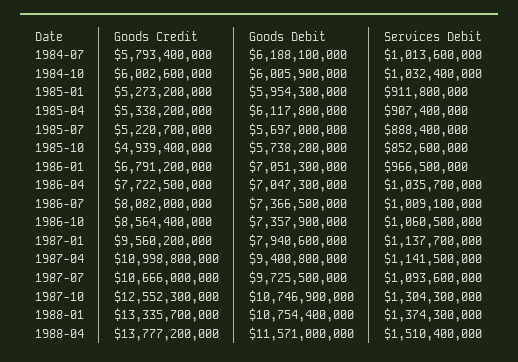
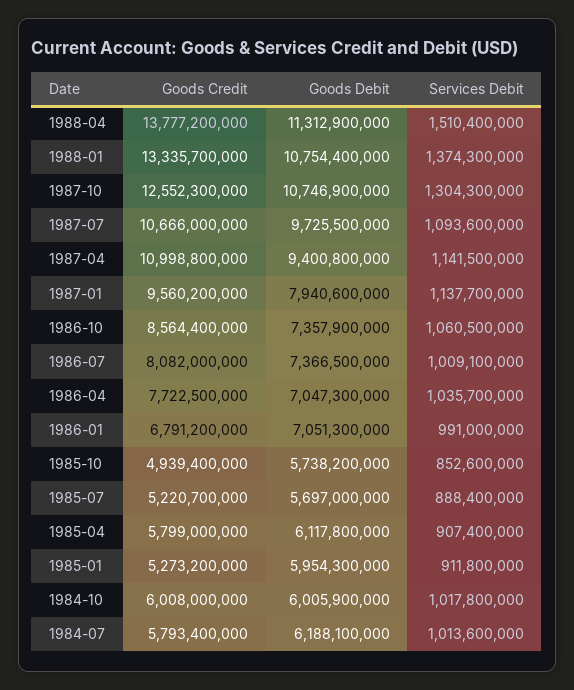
Goods Credit, 1984-10: 6002600000 -> 6008000000
Services Debit, 1984-10: 1032400000 -> 1017800000
Goods Credit, 1985-04: 5338200000 -> 5799000000
Services Debit, 1986-01: 966500000 -> 991000000
Goods Debit, 1988-04: 11571000000 -> 11312900000

